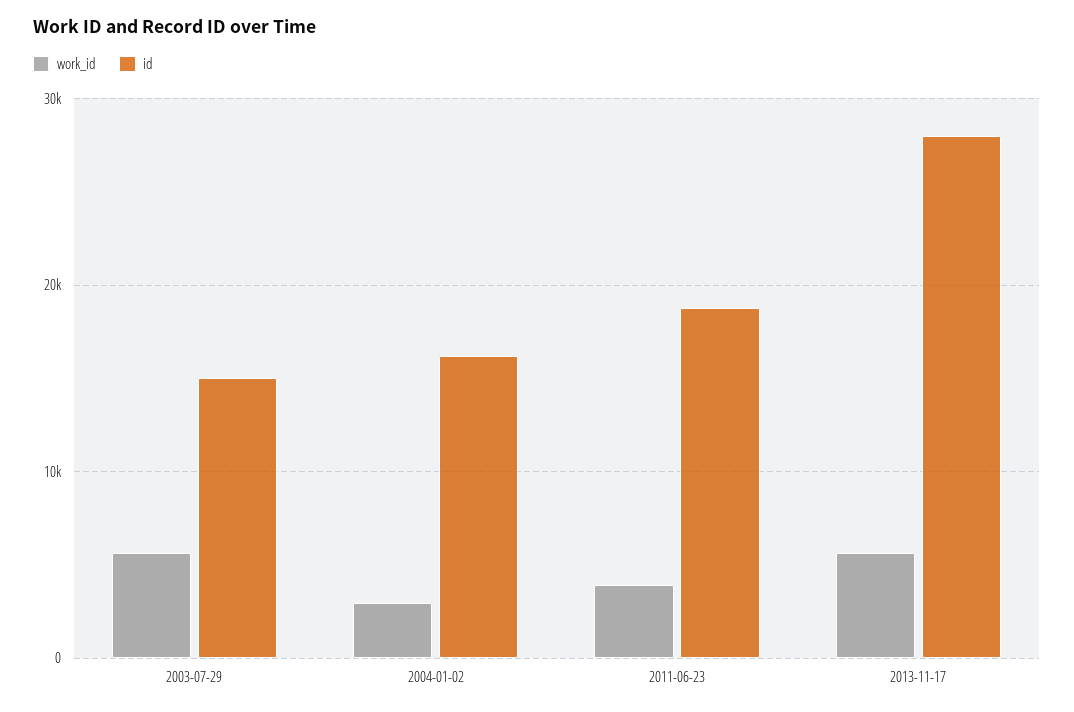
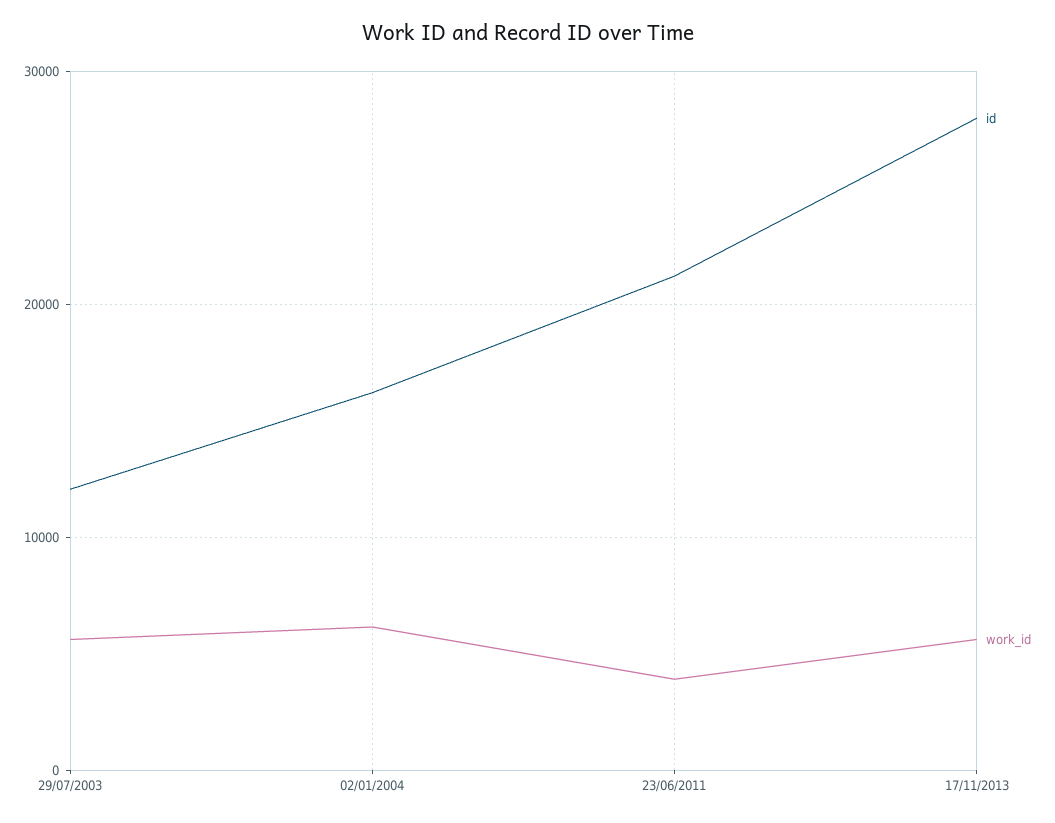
id, 2003-07-29: 15000 -> 12000
work_id, 2004-01-02: 3000 -> 6000
id, 2011-06-23: 19000 -> 21000

